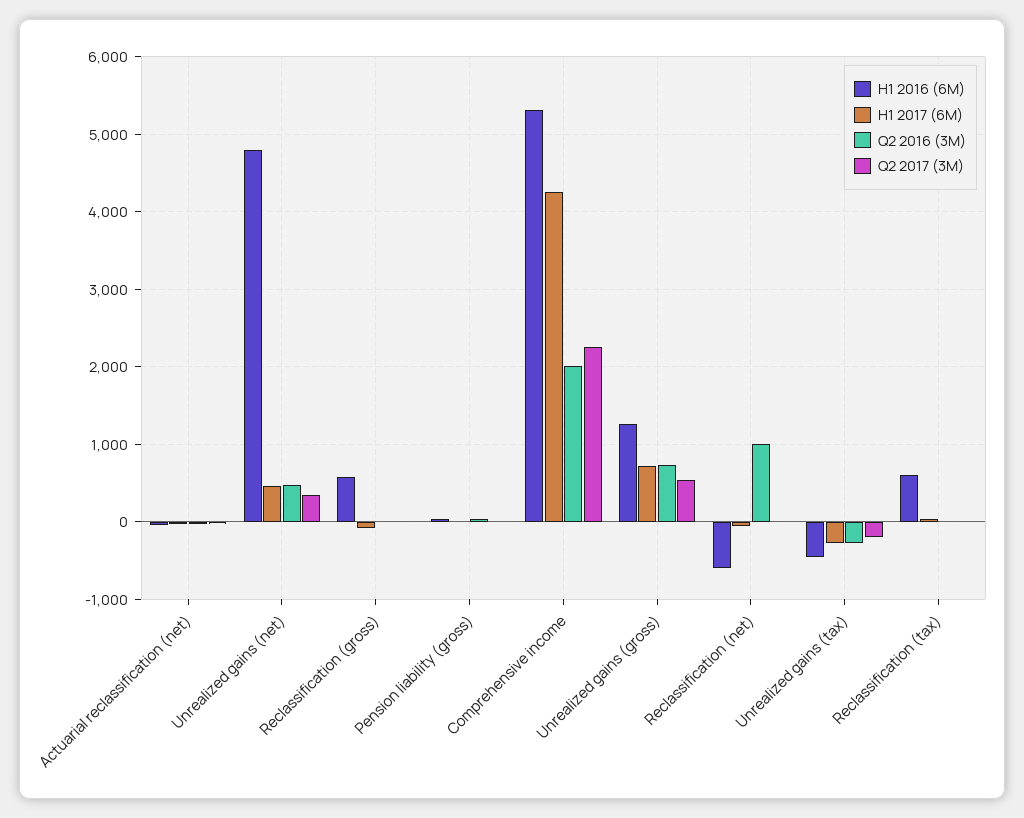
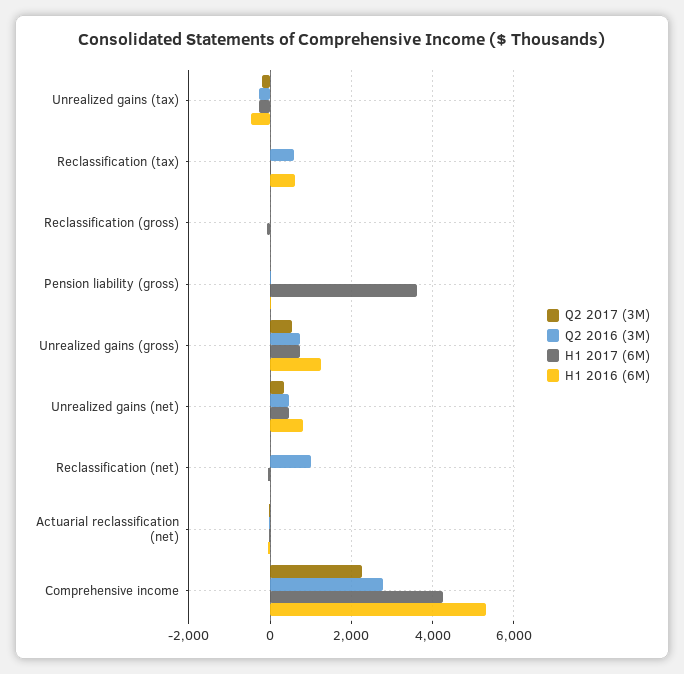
H1 2016 (6M), Unrealized gains (net): 4800 -> 800
H1 2016 (6M), Reclassification (gross): 600 -> 0
H1 2017 (6M), Pension liability (gross): 0 -> 3600
Q2 2016 (3M), Comprehensive income: 2000 -> 2800
H1 2016 (6M), Reclassification (net): -600 -> 0
Q2 2016 (3M), Reclassification (tax): 0 -> 600

